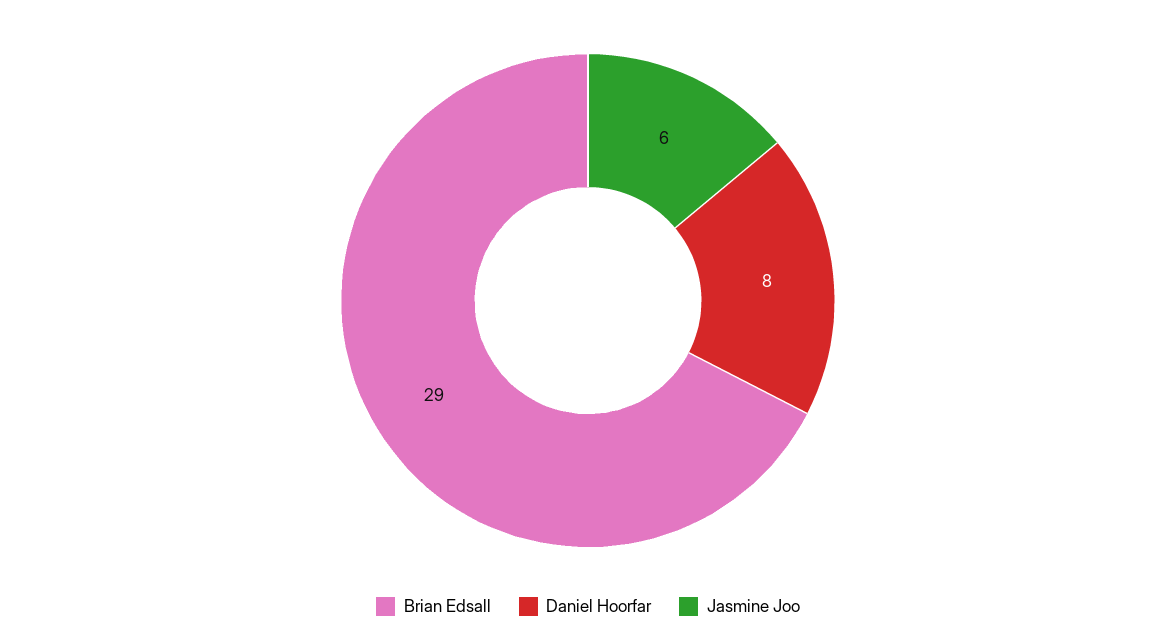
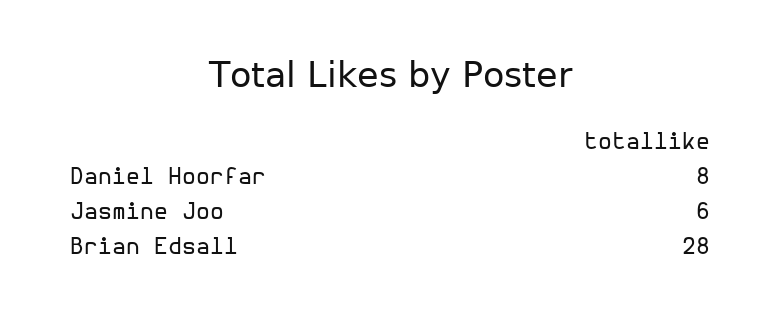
Brian Edsall: 29 -> 28

